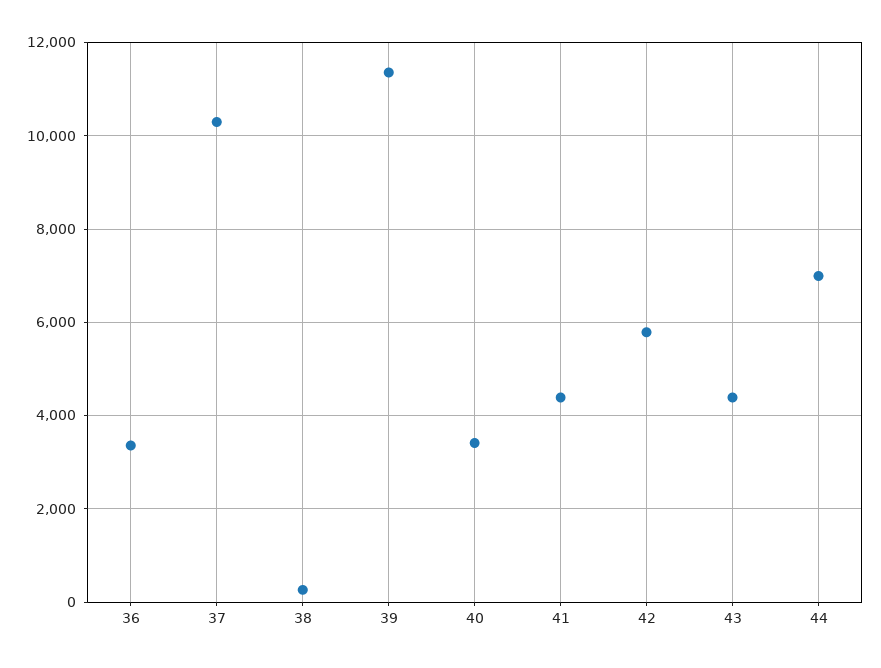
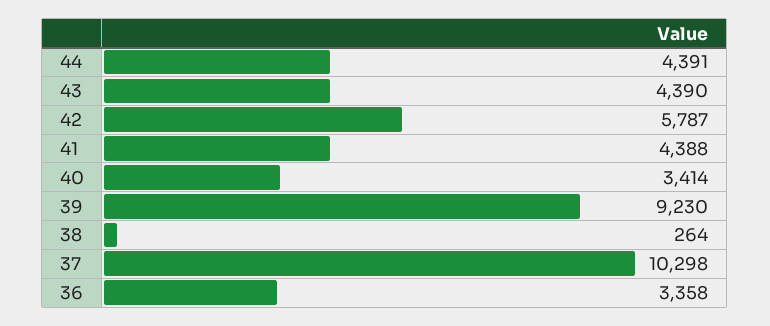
39: 11400 -> 9230
44: 7000 -> 4391

